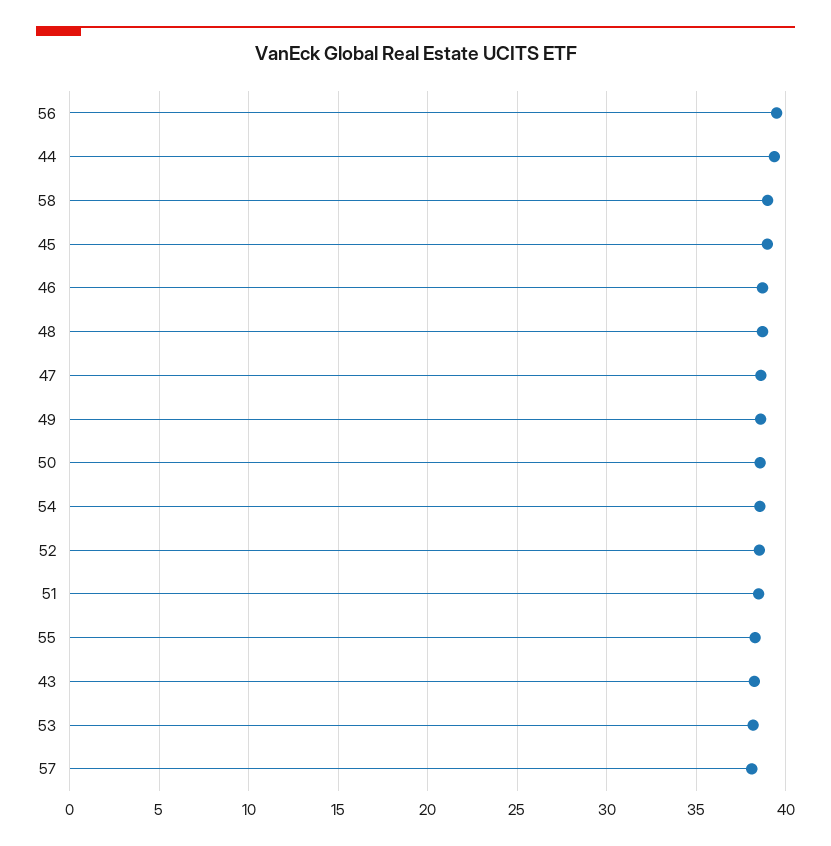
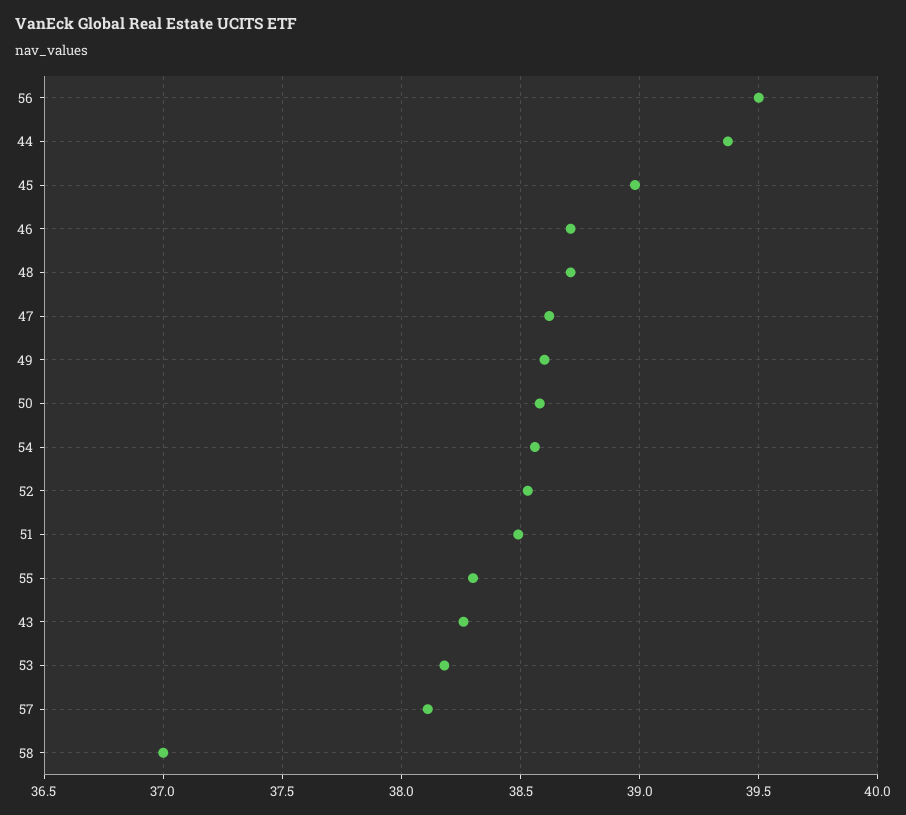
58: 39 -> 37

